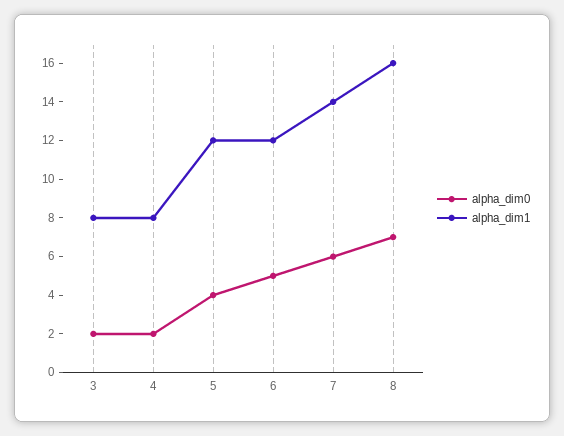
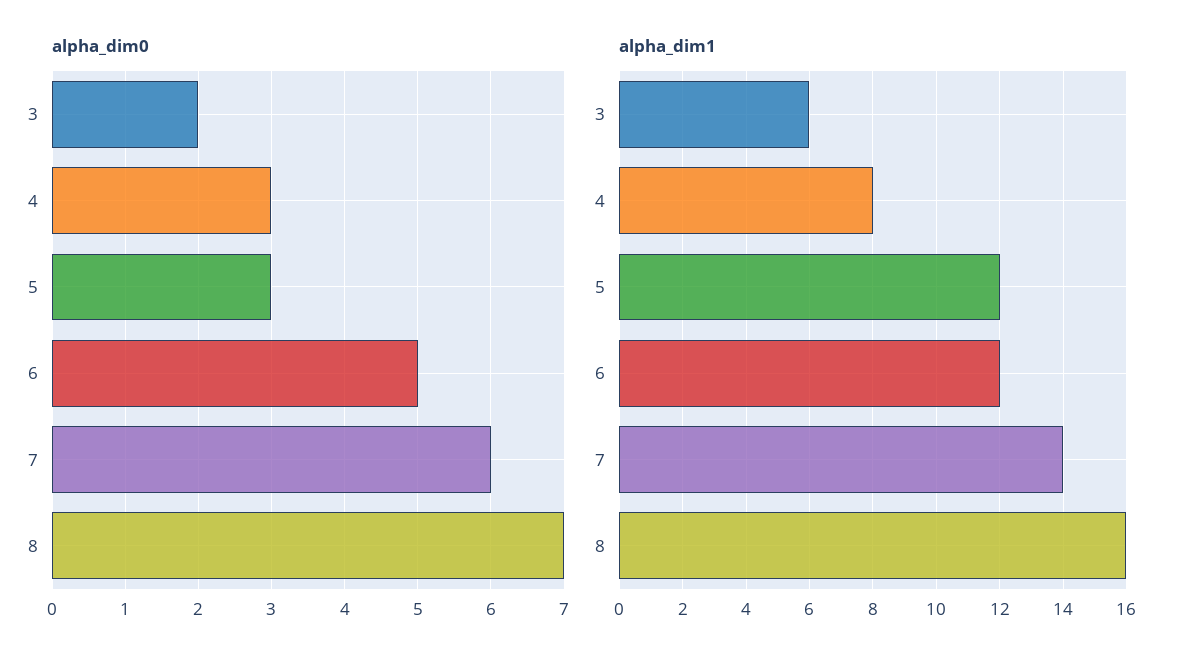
alpha_dim1, 3: 8 -> 6
alpha_dim0, 4: 2 -> 3
alpha_dim0, 5: 4 -> 3

